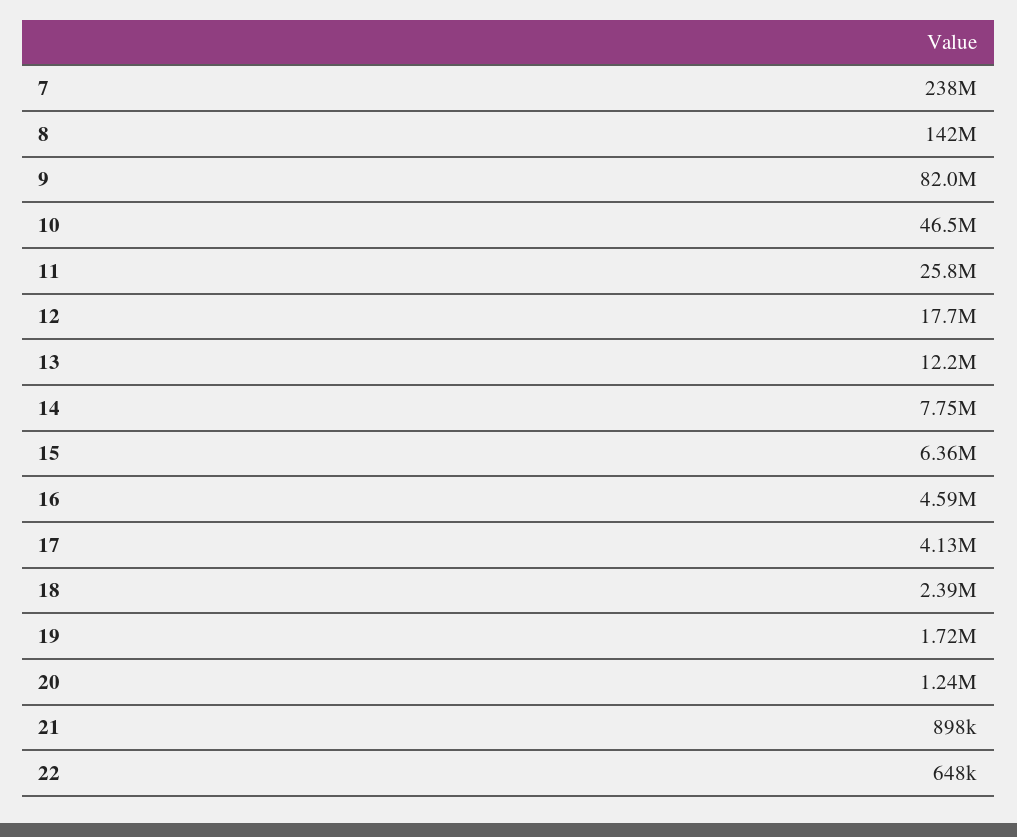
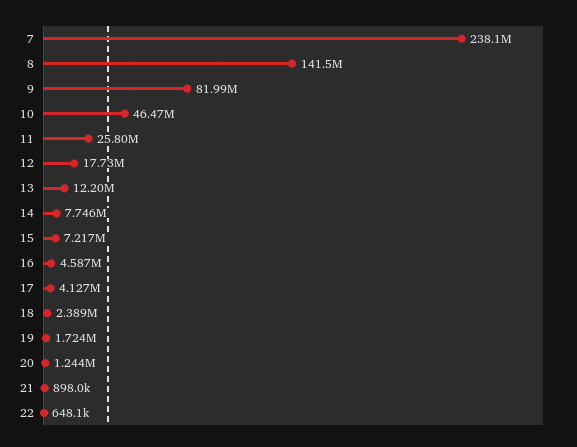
15: 6360000 -> 7217000

